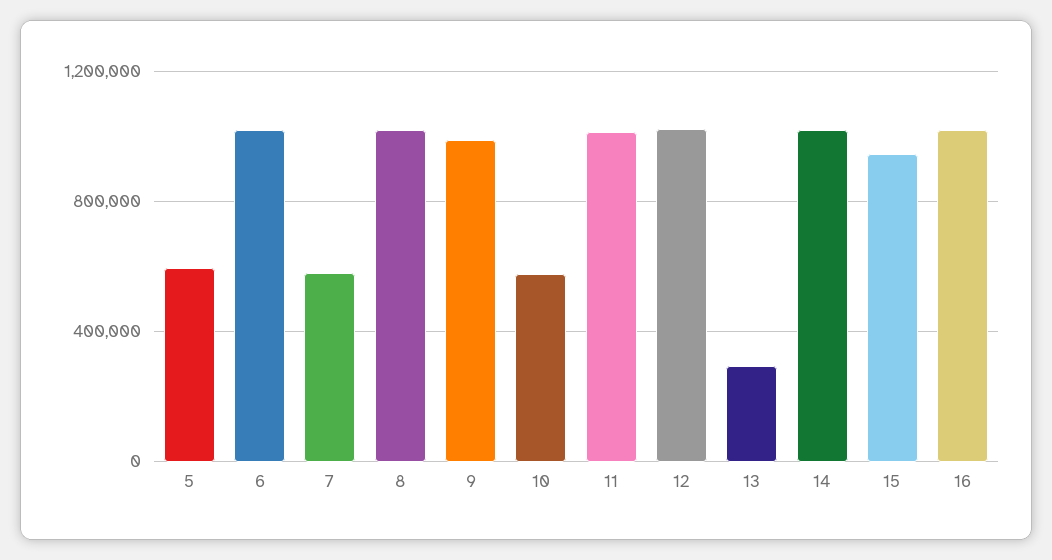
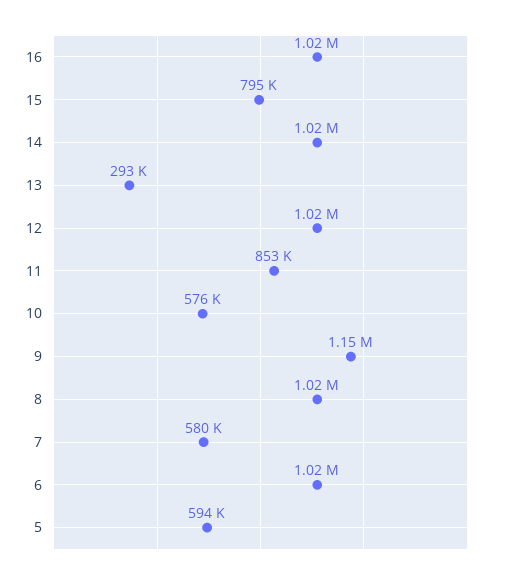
9: 1000000 -> 1150000
11: 1000000 -> 853000
15: 950000 -> 795000

